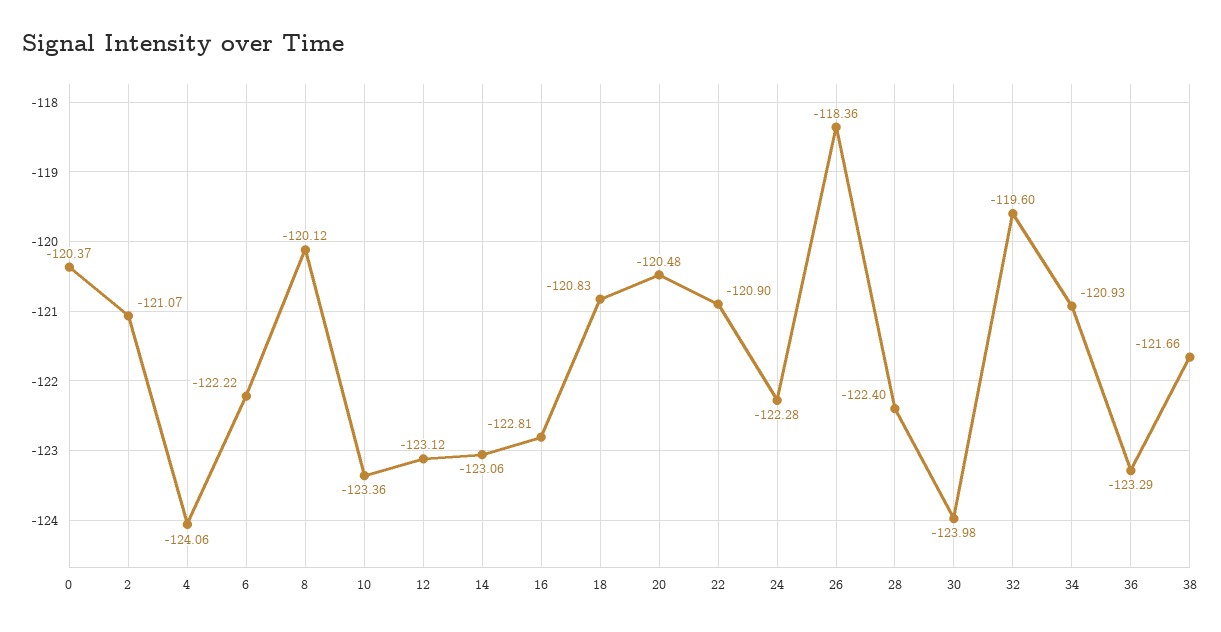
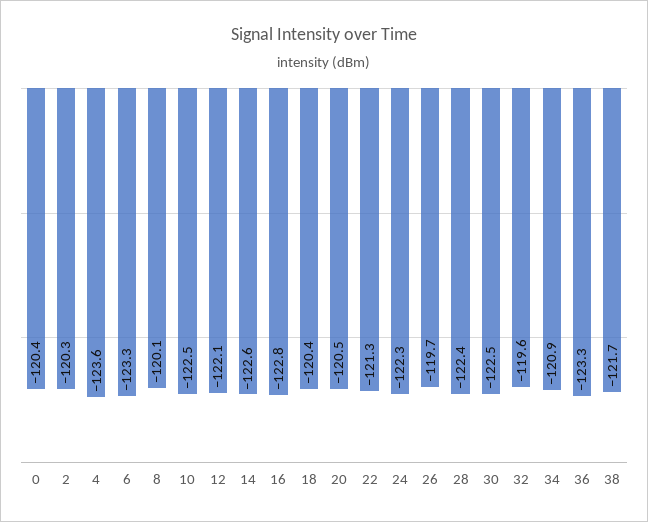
2: -121.07 -> -120.3
4: -124.06 -> -123.6
6: -122.22 -> -123.3
10: -123.36 -> -122.5
12: -123.12 -> -122.1
14: -123.06 -> -122.6
18: -120.83 -> -120.4
22: -120.9 -> -121.3
26: -118.36 -> -119.7
30: -123.98 -> -122.5

